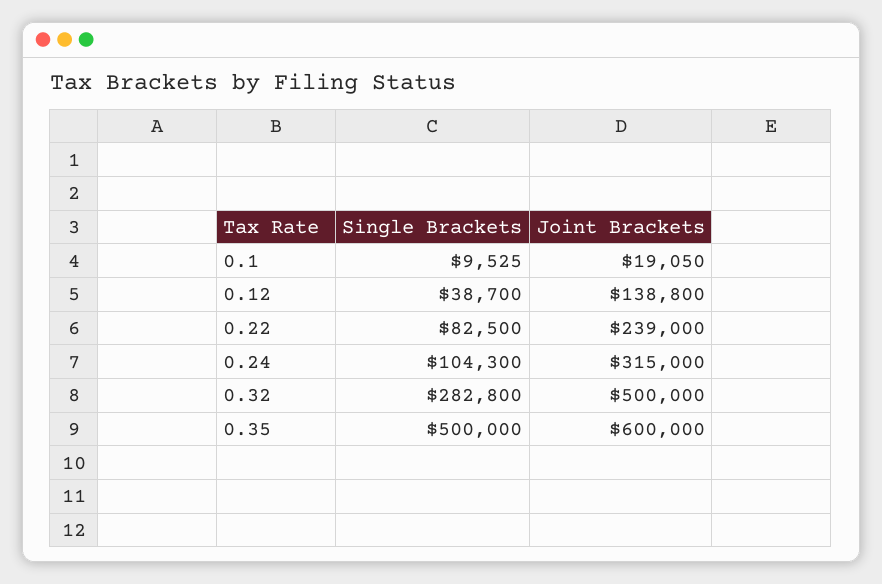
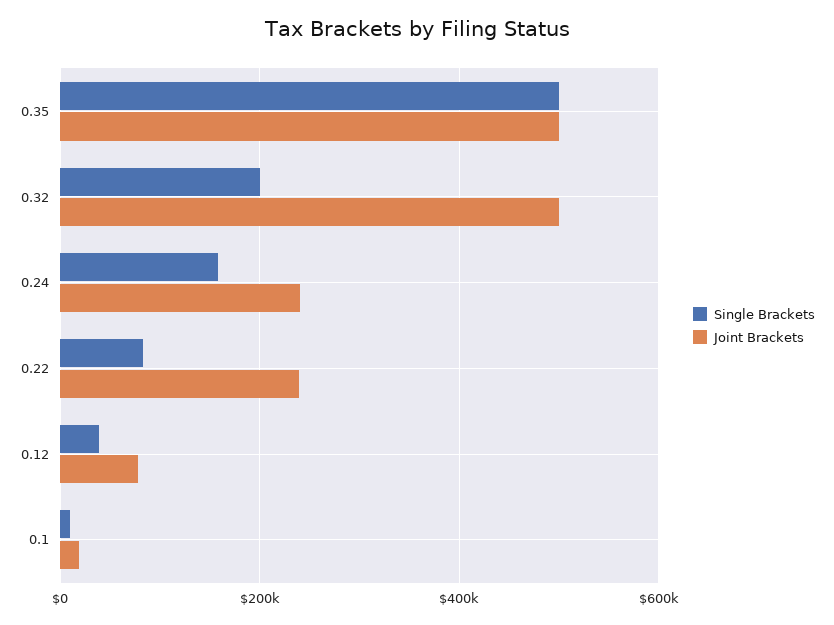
Joint Brackets, 0.12: 138800 -> 80000
Single Brackets, 0.24: 104300 -> 160000
Joint Brackets, 0.24: 315000 -> 240000
Single Brackets, 0.32: 282800 -> 200000
Joint Brackets, 0.35: 600000 -> 500000

